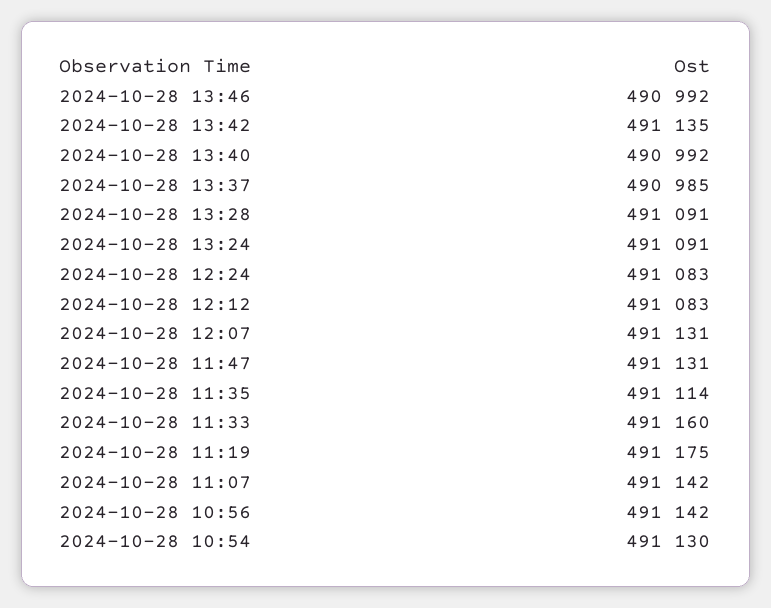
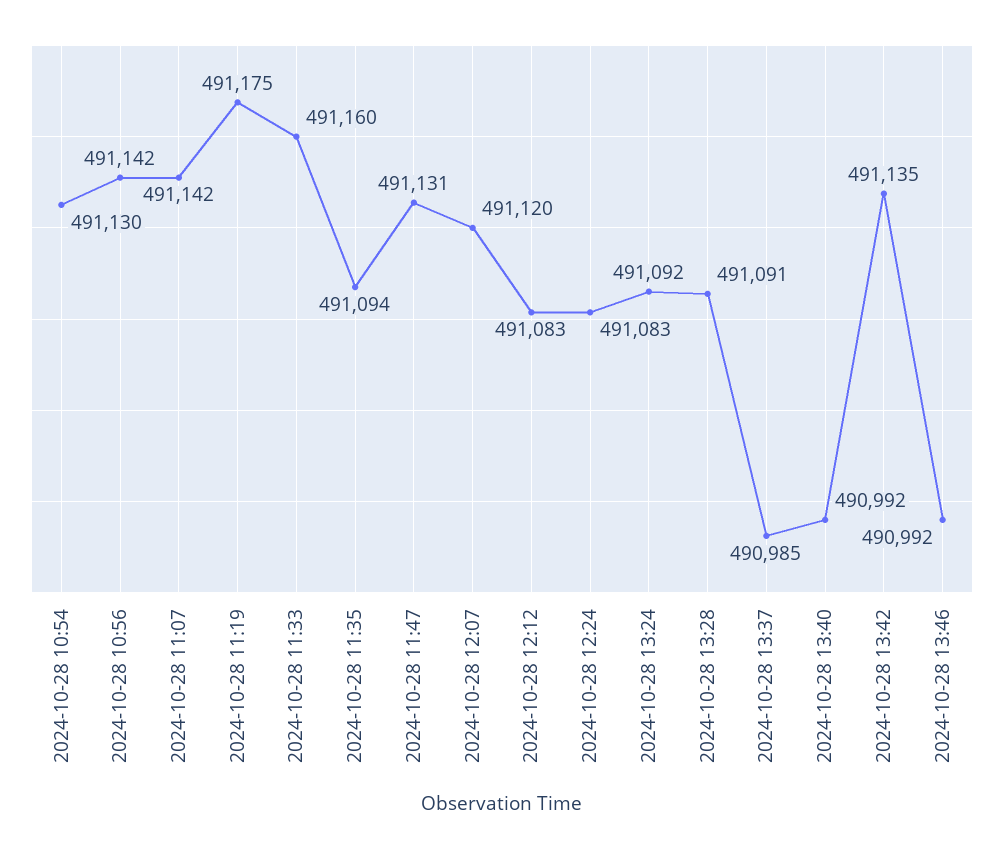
2024-10-28 13:24: 491091 -> 491092
2024-10-28 12:07: 491131 -> 491120
2024-10-28 11:35: 491114 -> 491094

